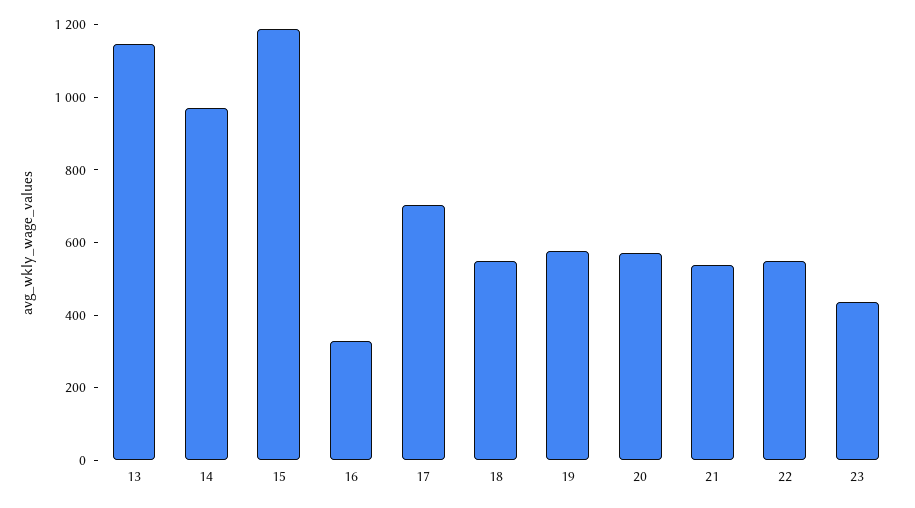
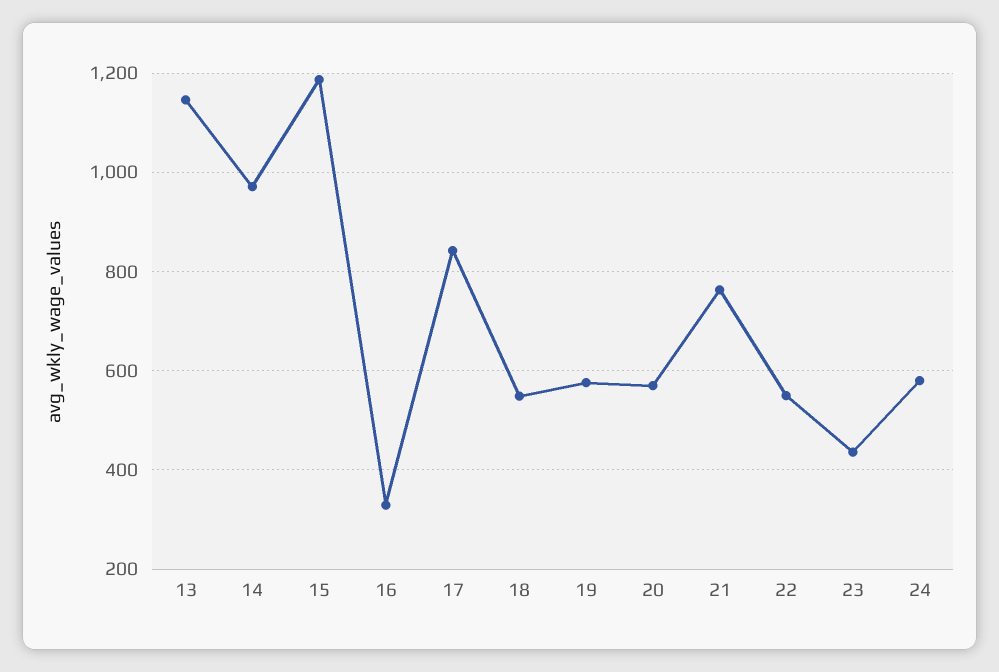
17: 700 -> 840
21: 550 -> 760
24: none -> 580

